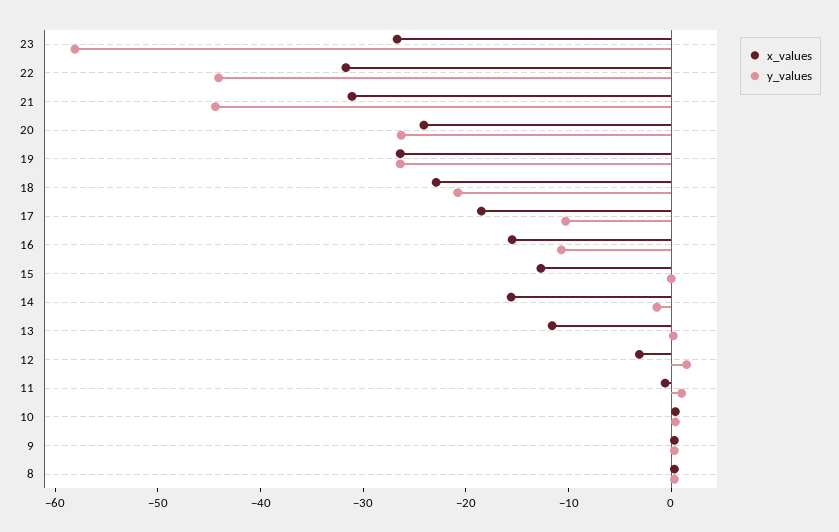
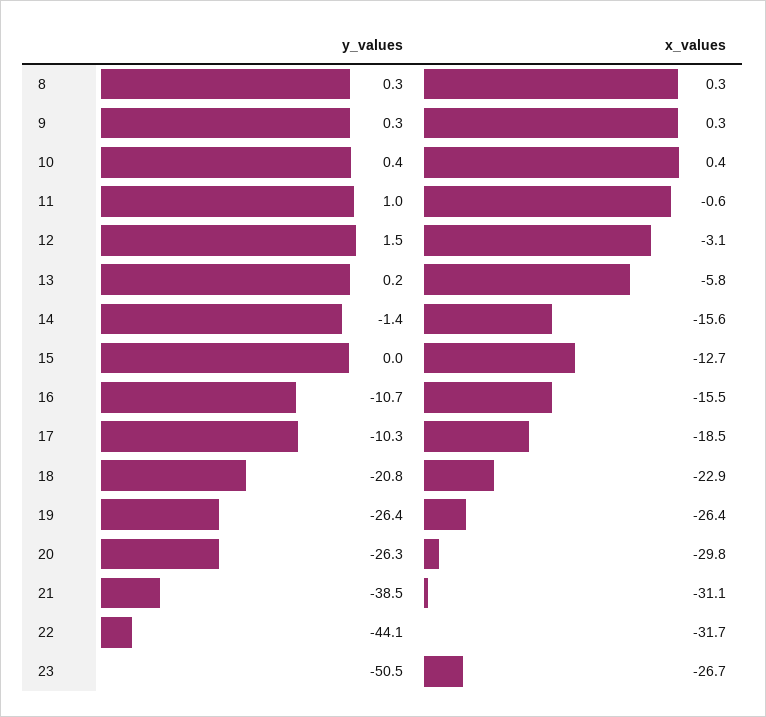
y_values, 23: -58 -> -50.5
y_values, 21: -44 -> -38.5
x_values, 20: -24 -> -29.8
x_values, 13: -12 -> -5.8

